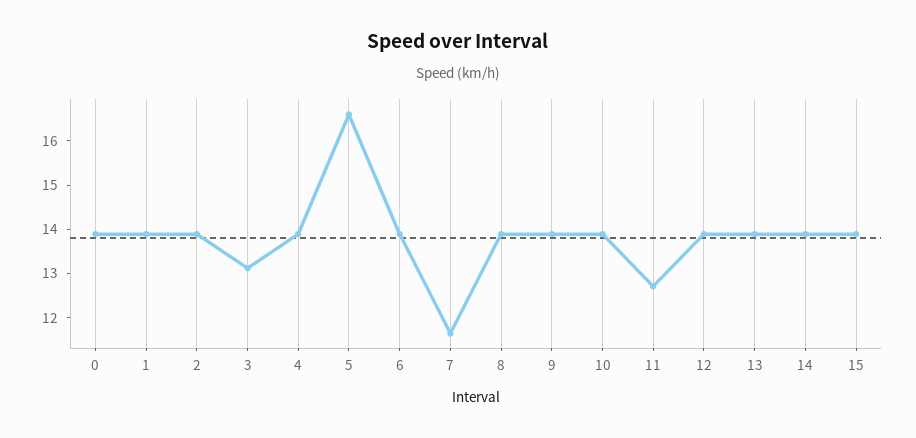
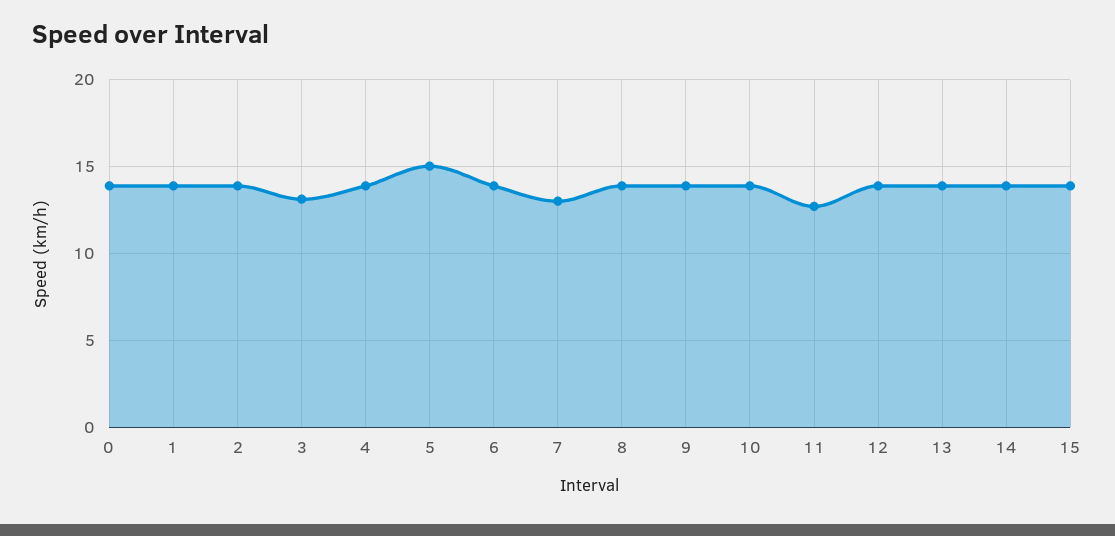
5: 16.6 -> 15
7: 11.6 -> 13

